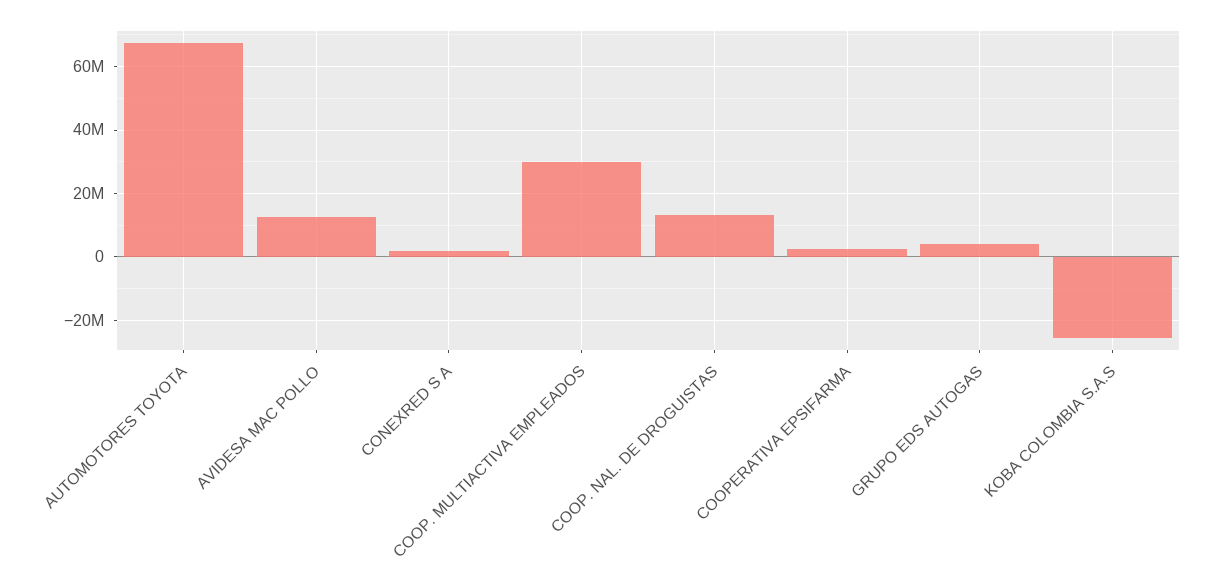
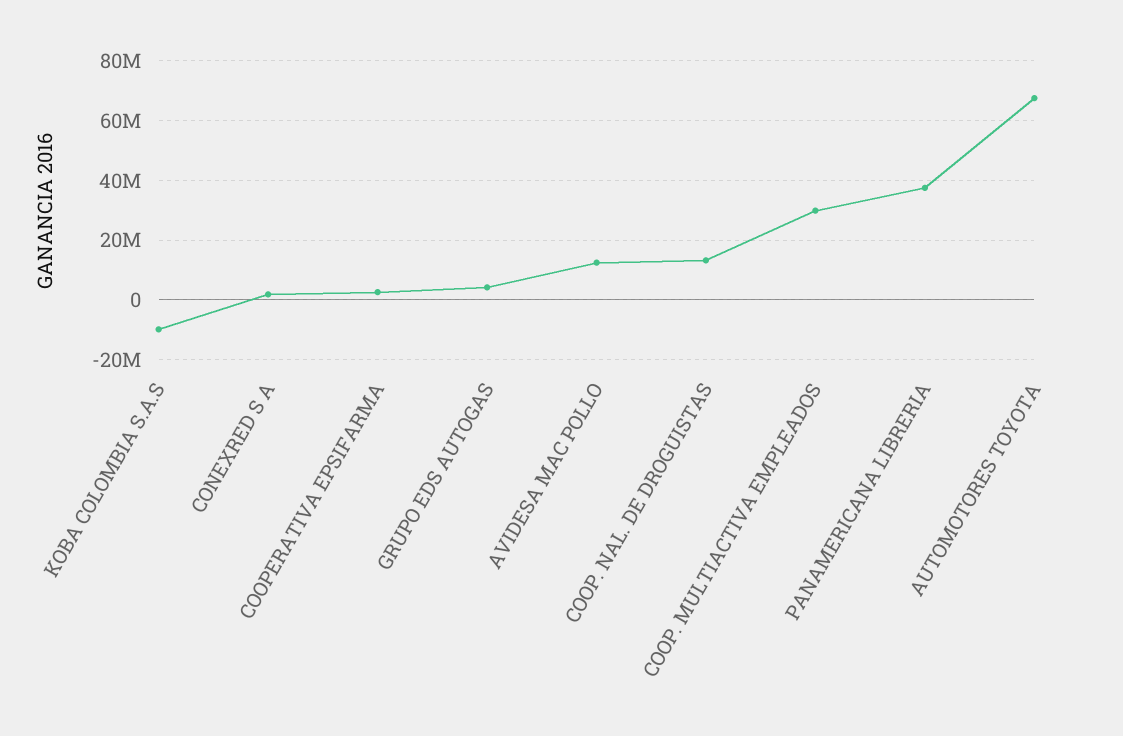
KOBA COLOMBIA S.A.S: -26000000 -> -10000000
PANAMERICANA LIBRERIA: none -> 37500000

